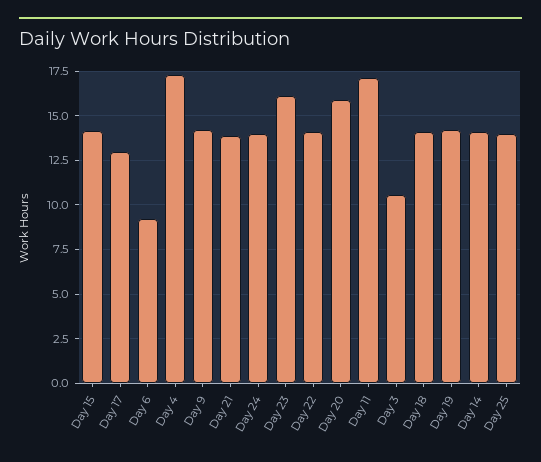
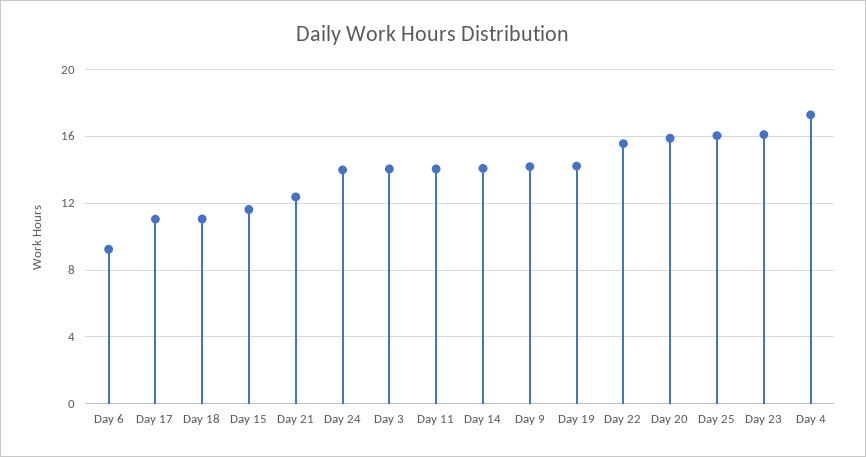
Day 15: 14 -> 11.5
Day 17: 13 -> 11
Day 21: 14 -> 12.5
Day 22: 14 -> 15.5
Day 11: 17 -> 14
Day 3: 10.5 -> 14
Day 18: 14 -> 11
Day 25: 14 -> 16

